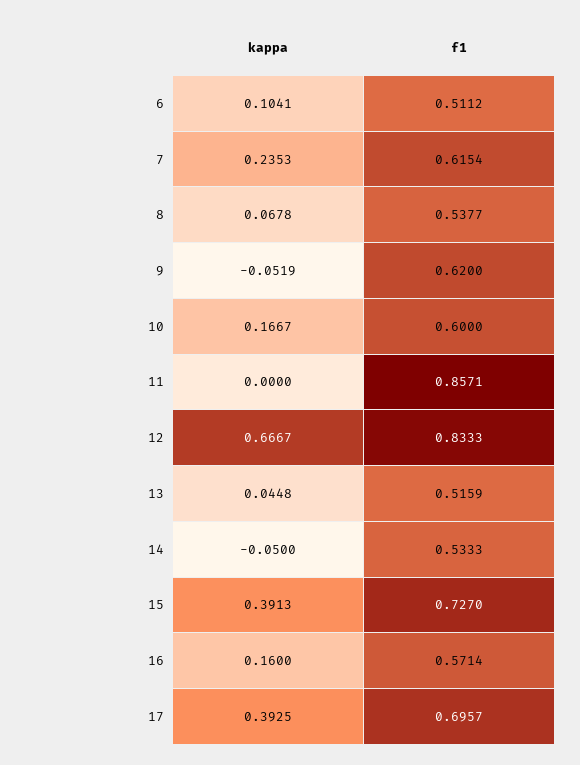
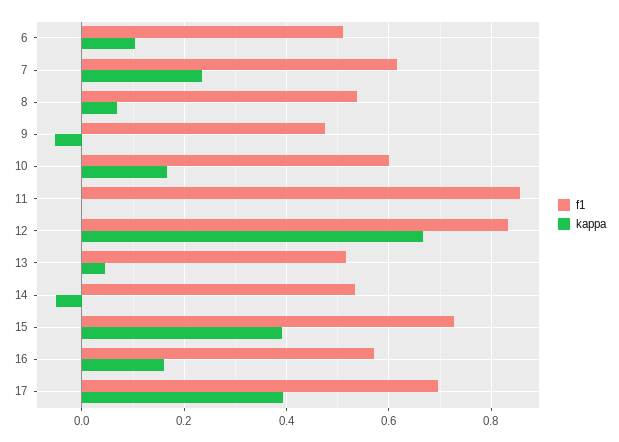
f1, 9: 0.62 -> 0.48

